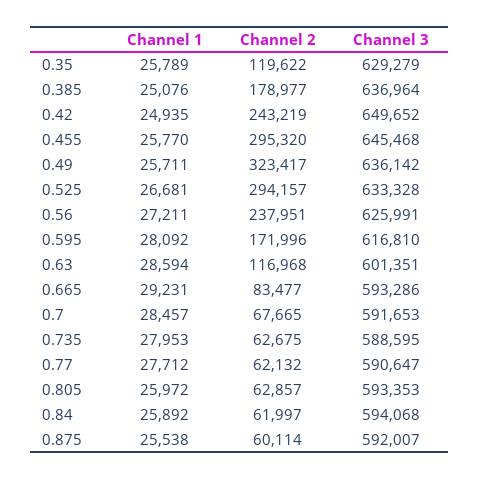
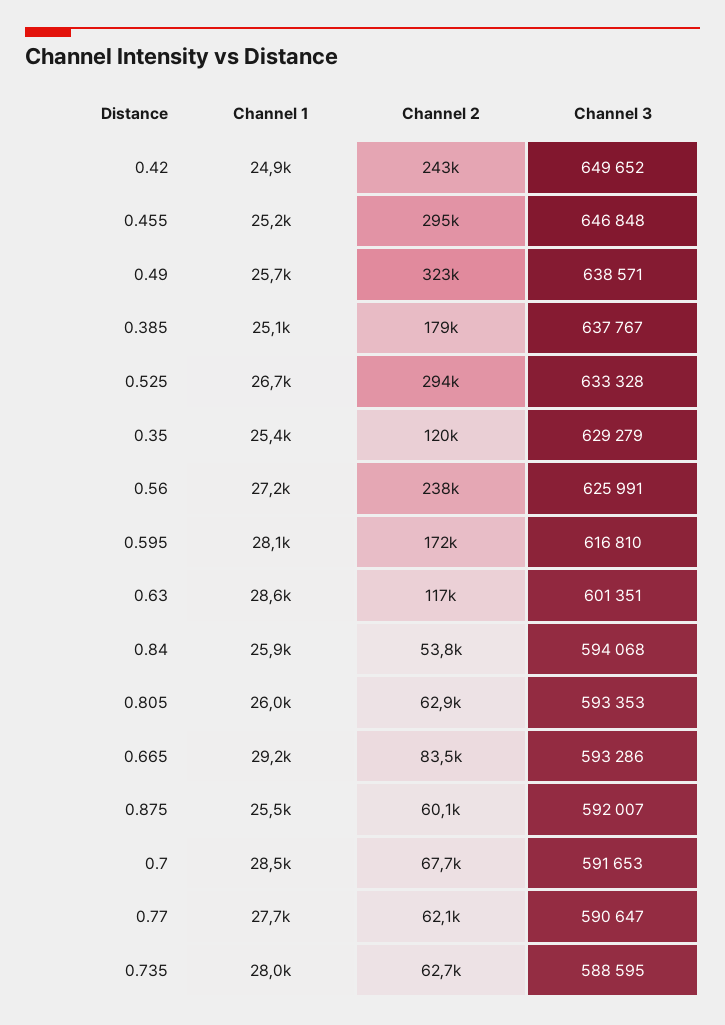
Channel 1, 0.35: 25789 -> 25400
Channel 3, 0.385: 636964 -> 637767
Channel 1, 0.455: 25770 -> 25200
Channel 3, 0.455: 645468 -> 646848
Channel 3, 0.49: 636142 -> 638571
Channel 2, 0.84: 61997 -> 53800

